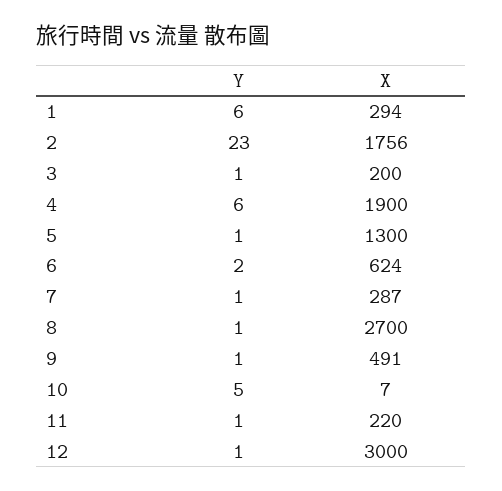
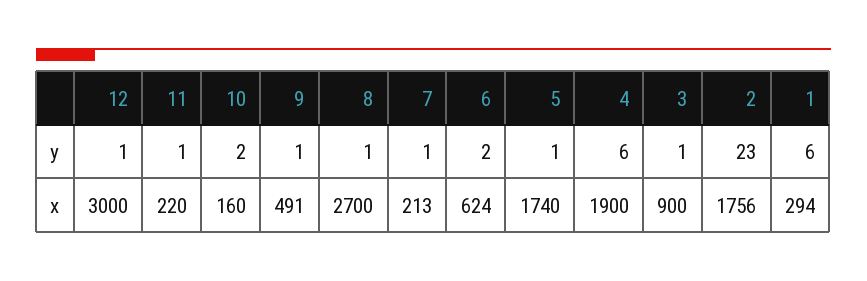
X, 3: 200 -> 900
X, 5: 1300 -> 1740
X, 7: 287 -> 213
Y, 10: 5 -> 2
X, 10: 7 -> 160

